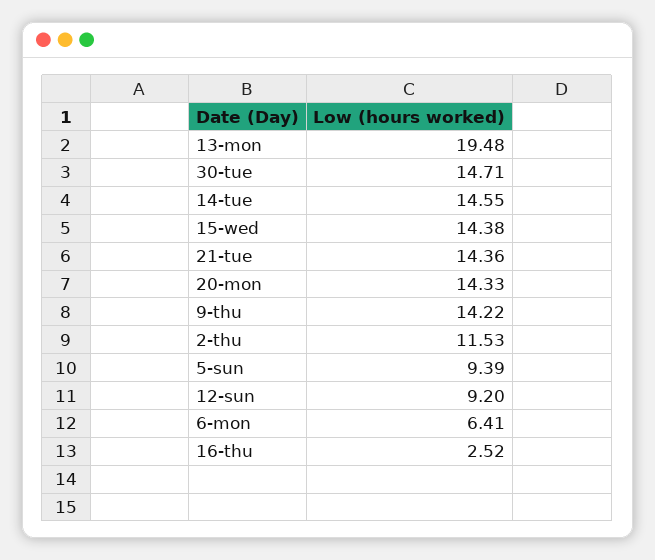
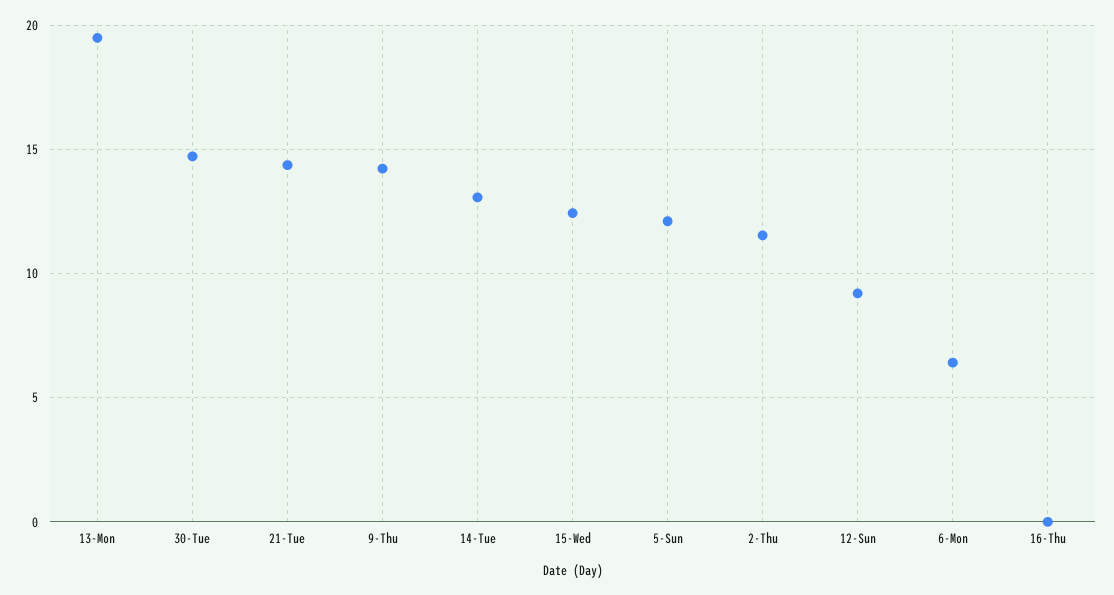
14-tue: 14.55 -> 13
15-wed: 14.38 -> 12.5
20-mon: 14.33 -> none
5-sun: 9.39 -> 12
16-thu: 2.52 -> 0

